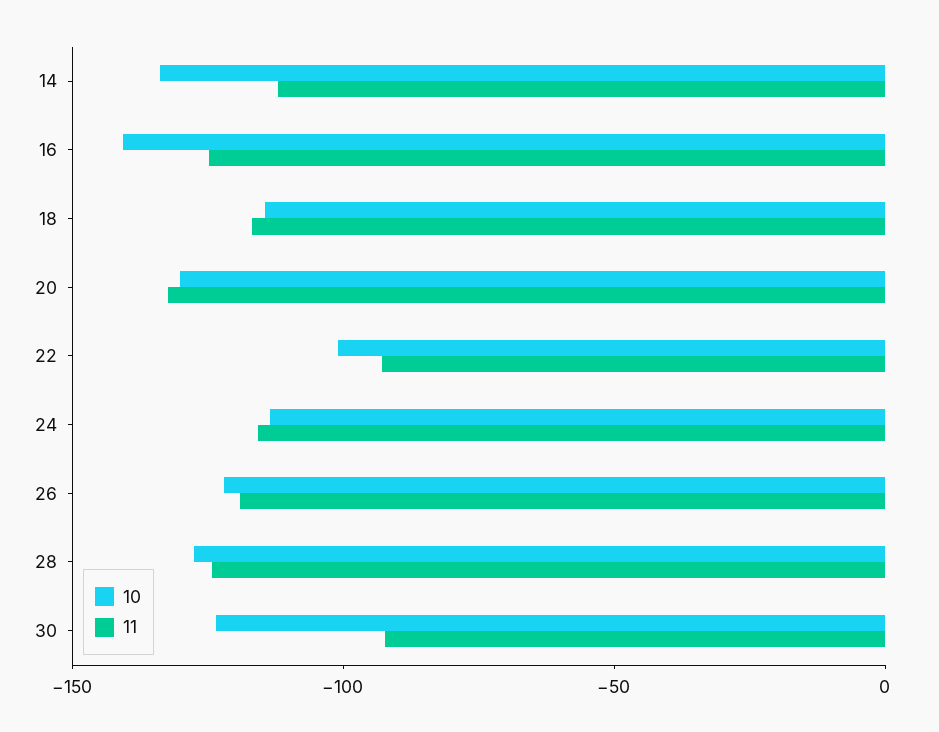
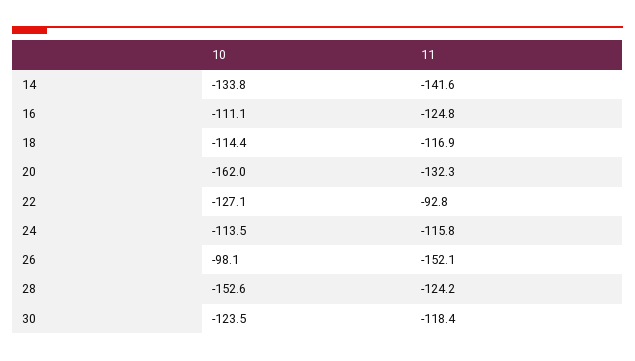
11, 14: -110 -> -141.6
10, 16: -140 -> -111.1
10, 20: -130 -> -162
10, 22: -100 -> -127.1
10, 26: -120 -> -98.1
11, 26: -120 -> -152.1
10, 28: -130 -> -152.6
11, 30: -90 -> -118.4

